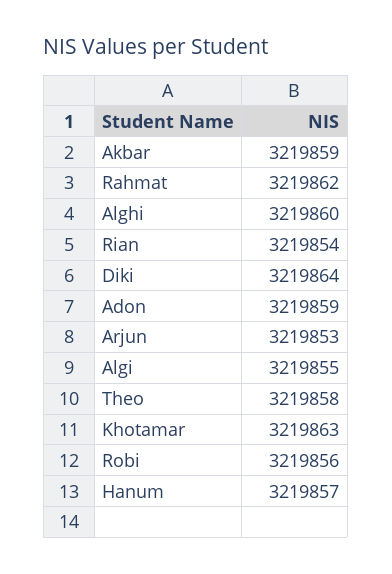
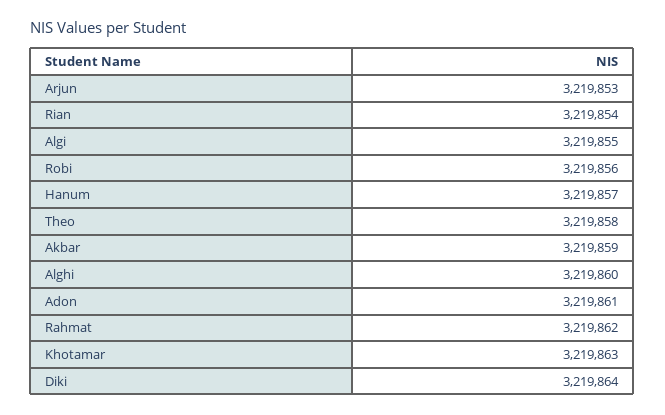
Adon: 3219859 -> 3219861

